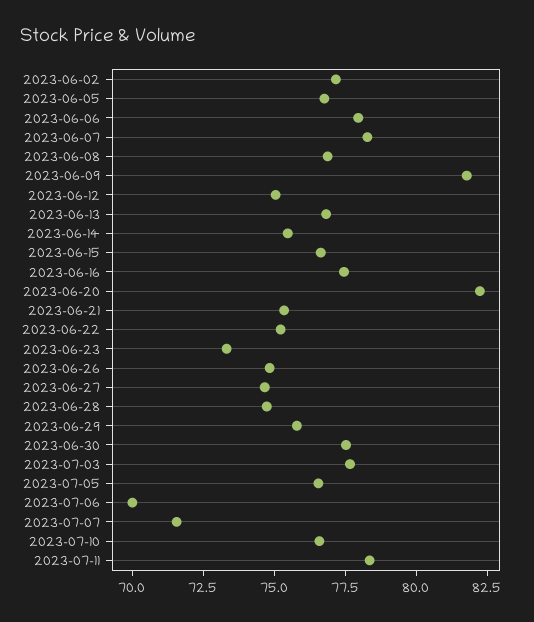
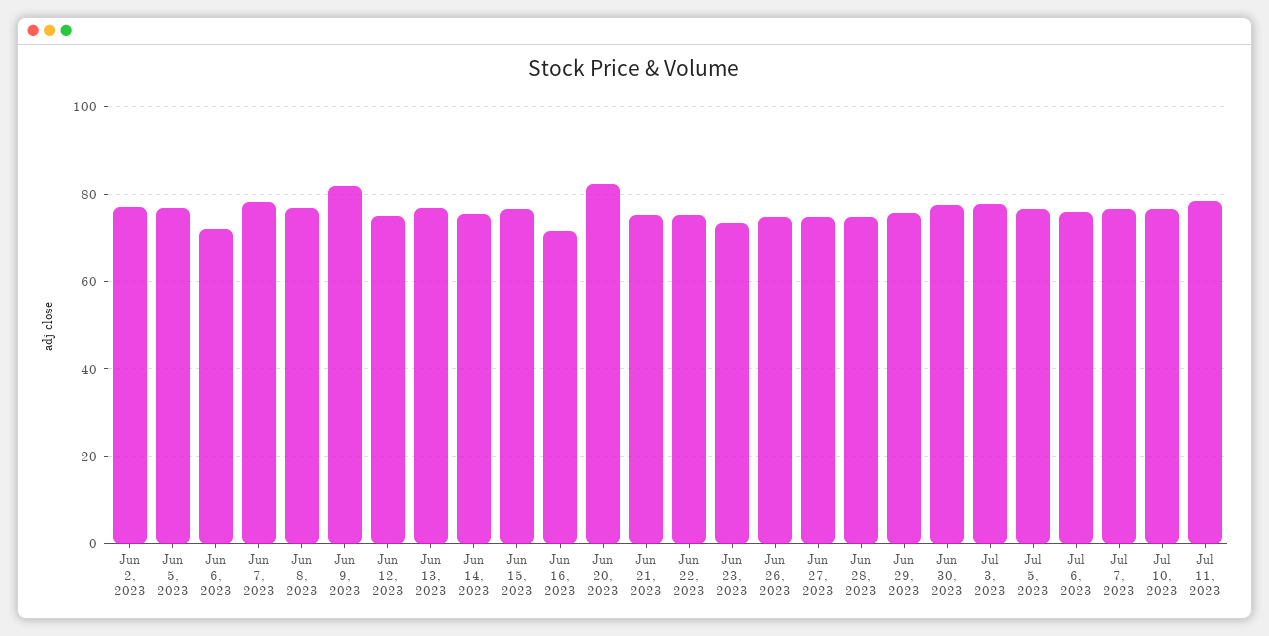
2023-06-06: 78 -> 72
2023-06-16: 77.5 -> 72
2023-07-06: 70 -> 76
2023-07-07: 71.5 -> 76

